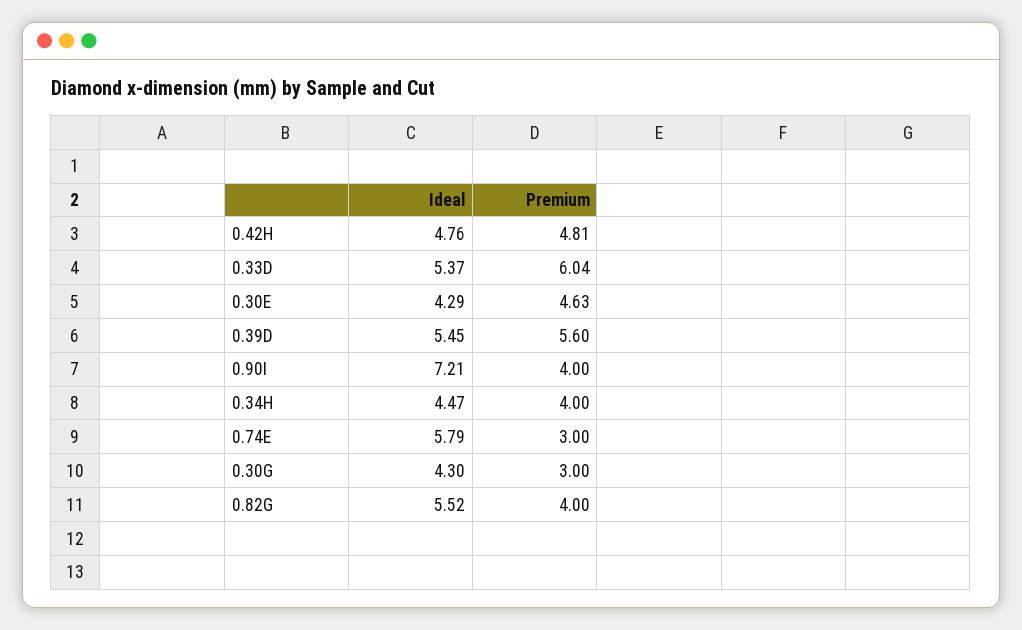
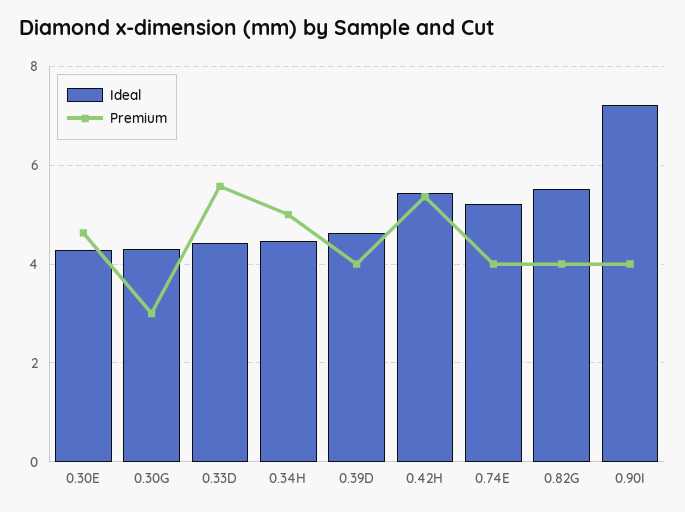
Ideal, 0.42H: 4.76 -> 5.4
Premium, 0.42H: 4.81 -> 5.4
Ideal, 0.33D: 5.37 -> 4.4
Premium, 0.33D: 6.04 -> 5.6
Ideal, 0.39D: 5.45 -> 4.6
Premium, 0.39D: 5.6 -> 4
Premium, 0.34H: 4 -> 5
Ideal, 0.74E: 5.79 -> 5.2
Premium, 0.74E: 3 -> 4

